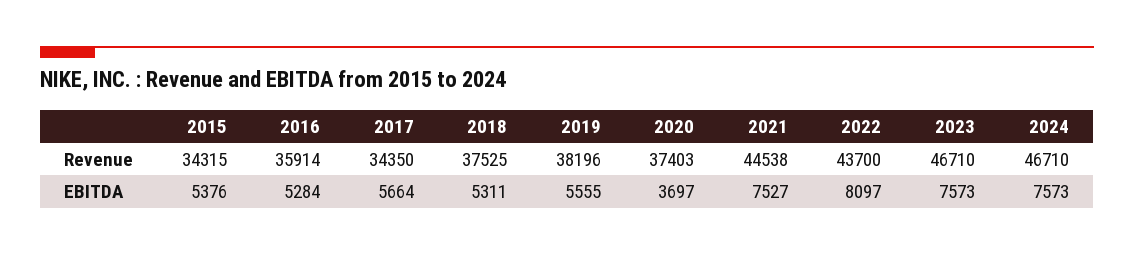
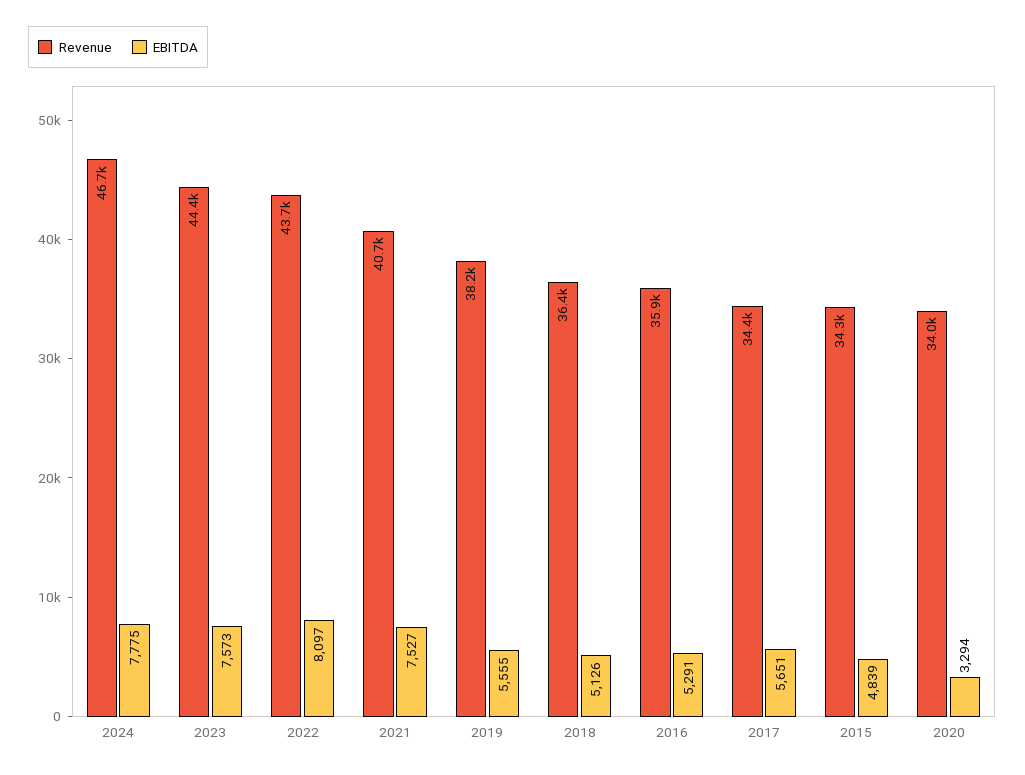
Revenue, 2018: 37525 -> 36400
Revenue, 2020: 37403 -> 34000
Revenue, 2021: 44538 -> 40700
Revenue, 2023: 46710 -> 44400
EBITDA, 2015: 5376 -> 4839
EBITDA, 2016: 5284 -> 5291
EBITDA, 2017: 5664 -> 5651
EBITDA, 2018: 5311 -> 5126
EBITDA, 2020: 3697 -> 3294
EBITDA, 2024: 7573 -> 7775

